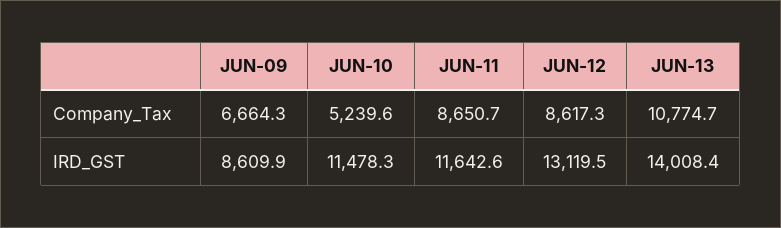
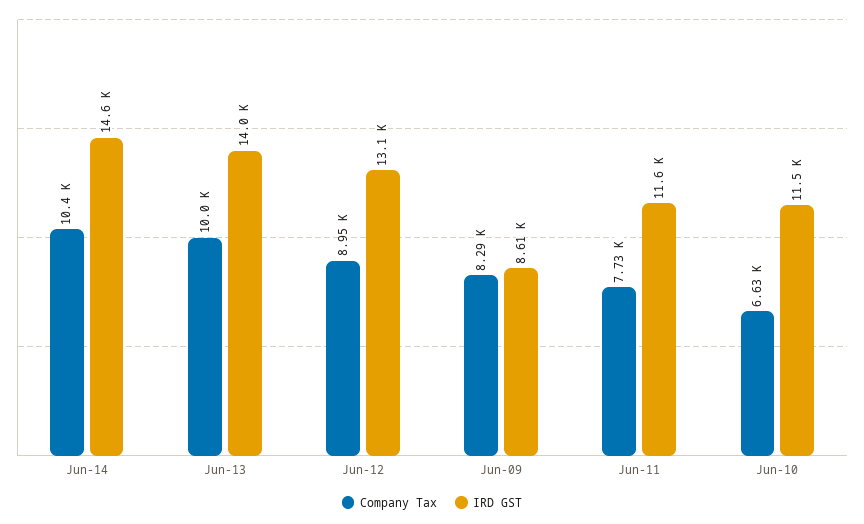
Company_Tax, JUN-09: 6664.3 -> 8290
Company_Tax, JUN-10: 5239.6 -> 6630
Company_Tax, JUN-11: 8650.7 -> 7730
Company_Tax, JUN-12: 8617.3 -> 8950
Company_Tax, JUN-13: 10774.7 -> 10000
Company_Tax, Jun-14: none -> 10400
IRD_GST, Jun-14: none -> 14600

